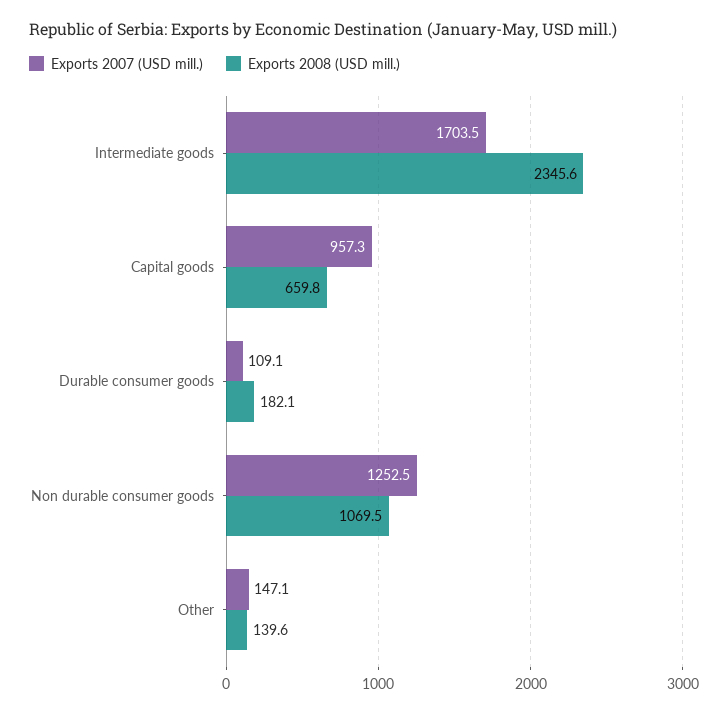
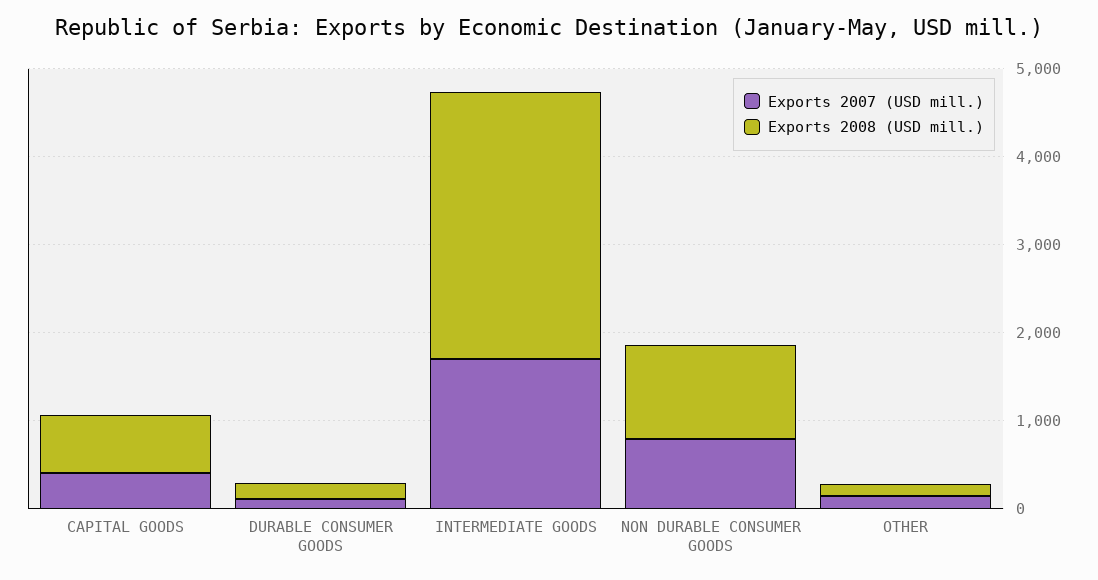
Exports 2008 (USD mill.), Intermediate goods: 2345.6 -> 3000
Exports 2007 (USD mill.), Capital goods: 957.3 -> 400
Exports 2007 (USD mill.), Non durable consumer goods: 1252.5 -> 800

